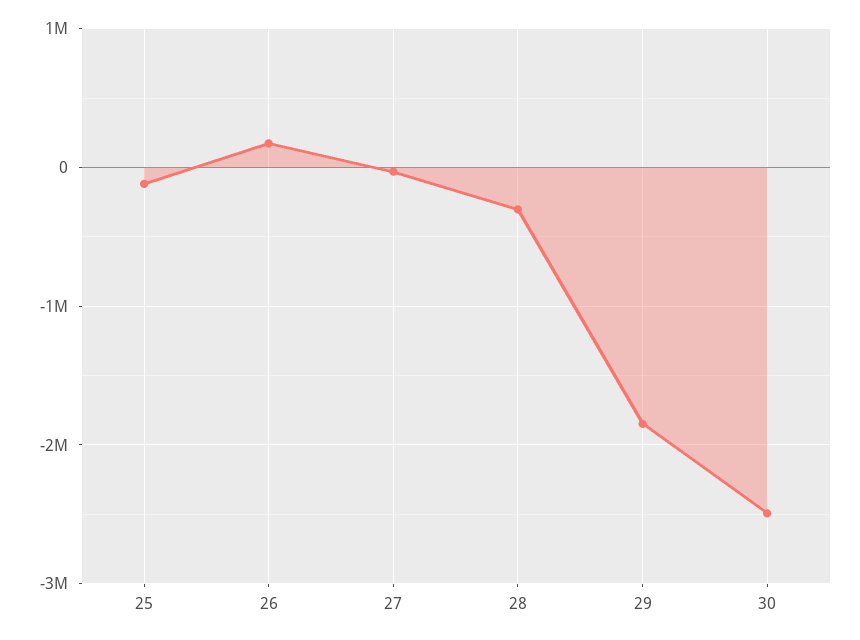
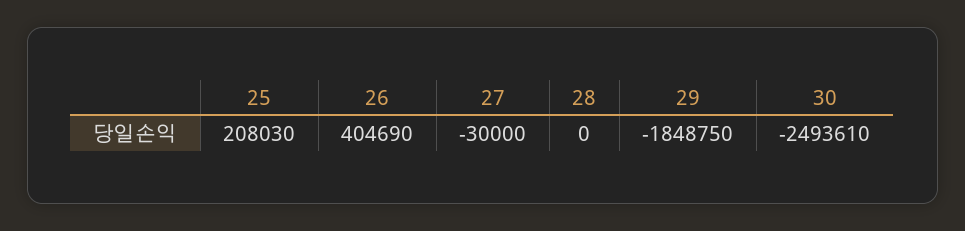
25: -100000 -> 208030
26: 200000 -> 404690
28: -300000 -> 0

